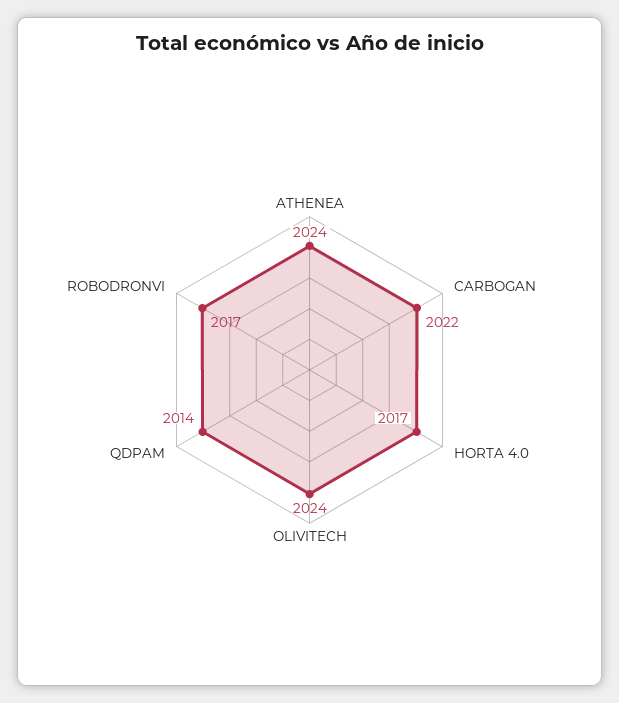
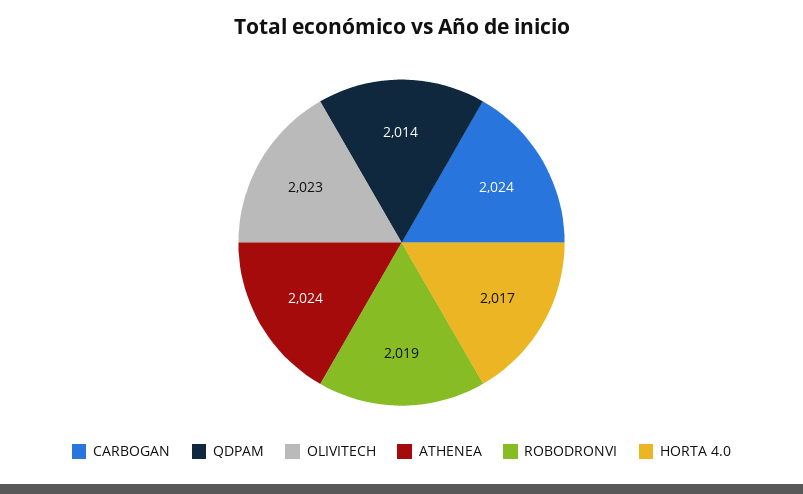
CARBOGAN: 2022 -> 2024
OLIVITECH: 2024 -> 2023
ROBODRONVI: 2017 -> 2019

